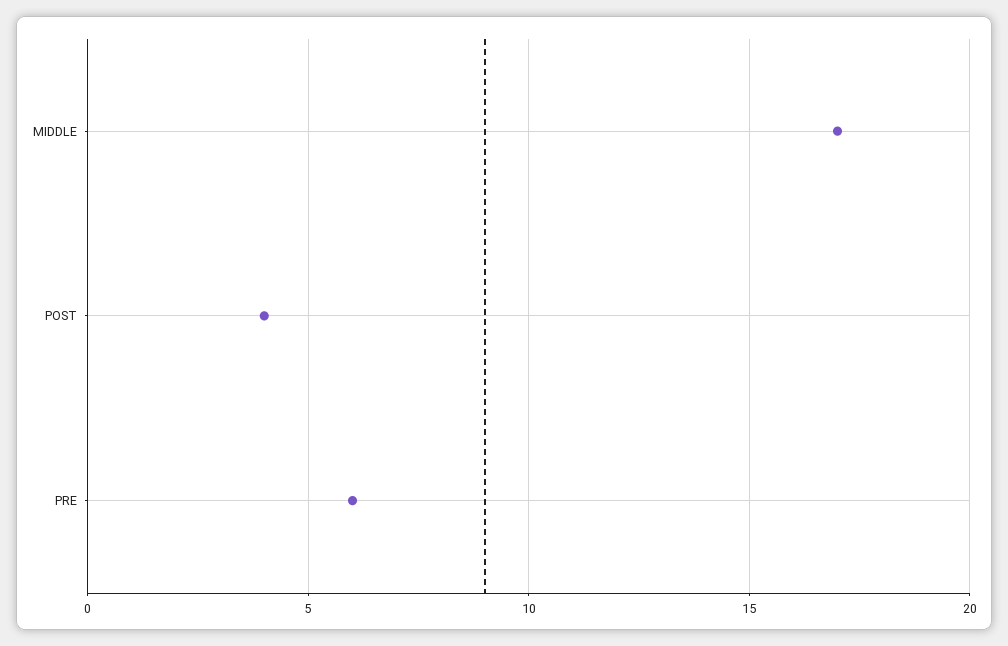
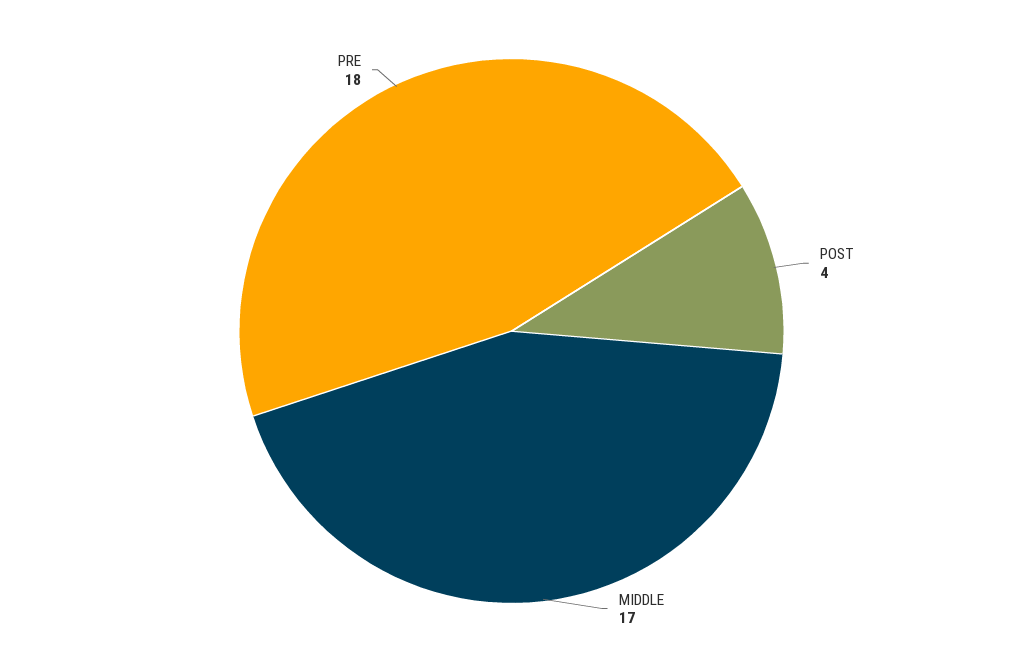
PRE: 6 -> 18

